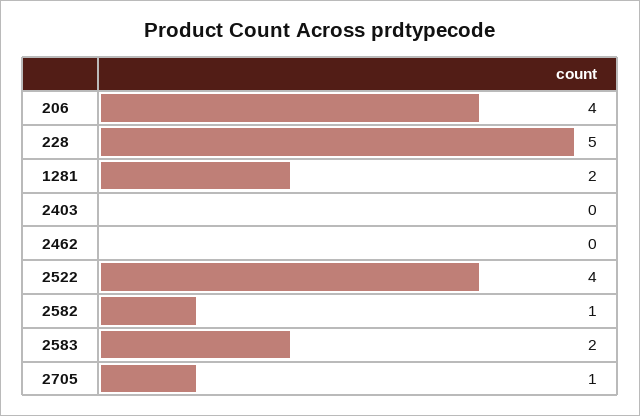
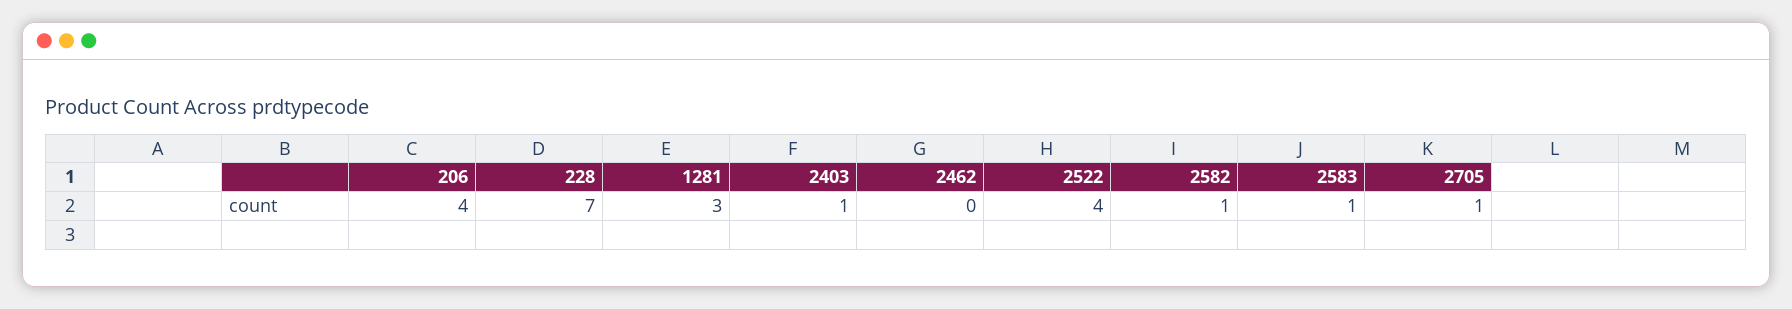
228: 5 -> 7
1281: 2 -> 3
2403: 0 -> 1
2583: 2 -> 1

